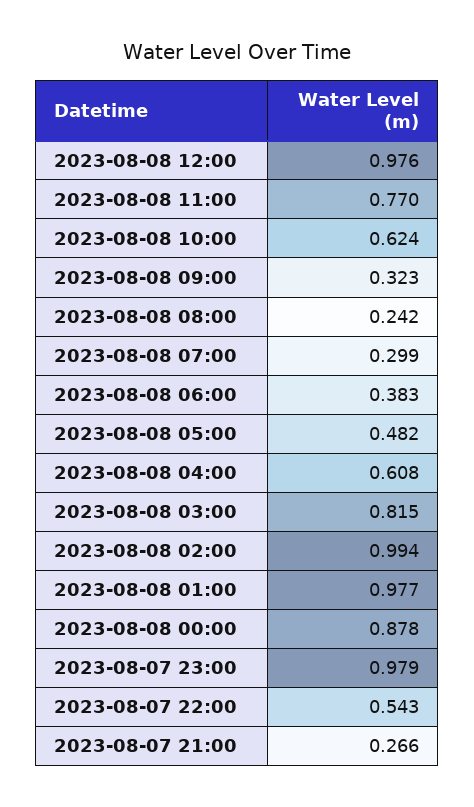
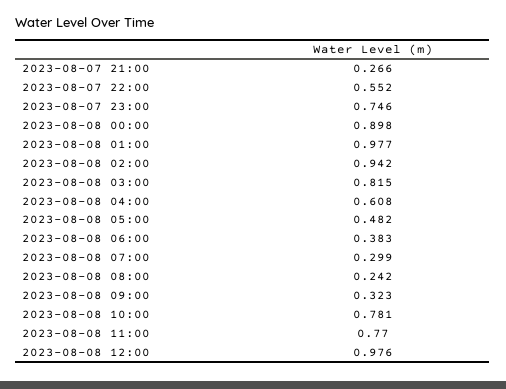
2023-08-08 10:00: 0.624 -> 0.781
2023-08-08 02:00: 0.994 -> 0.942
2023-08-08 00:00: 0.878 -> 0.898
2023-08-07 23:00: 0.979 -> 0.746
2023-08-07 22:00: 0.543 -> 0.552

